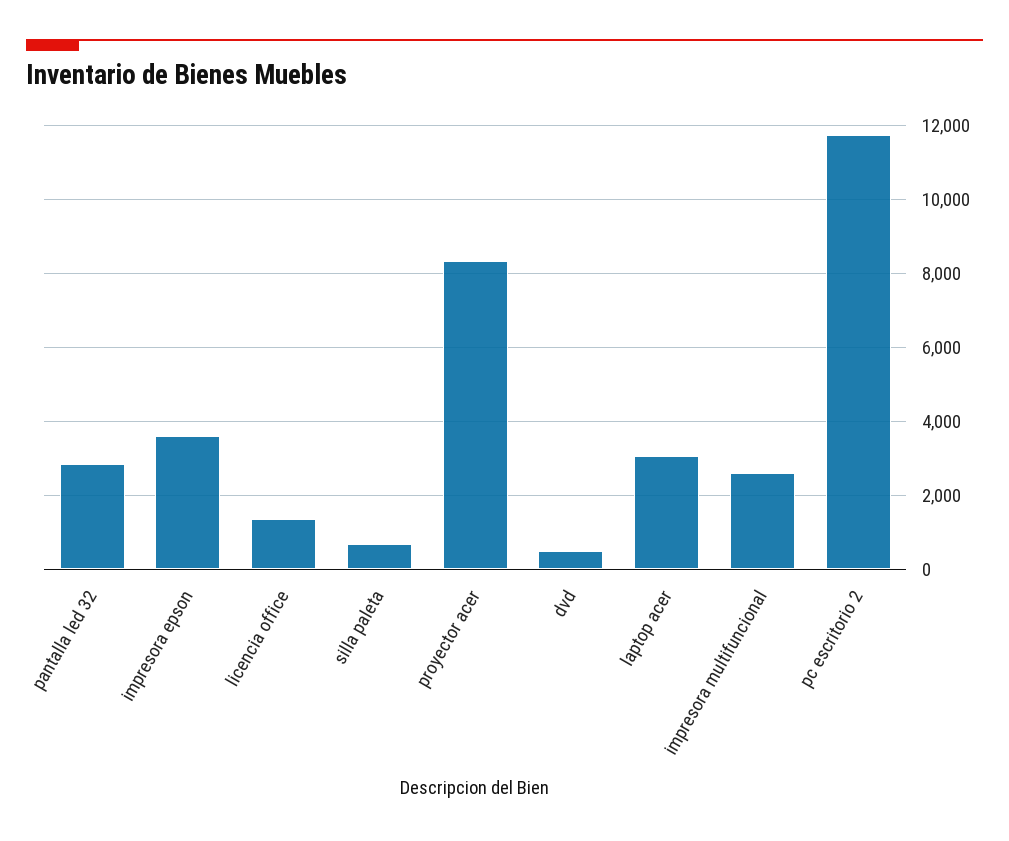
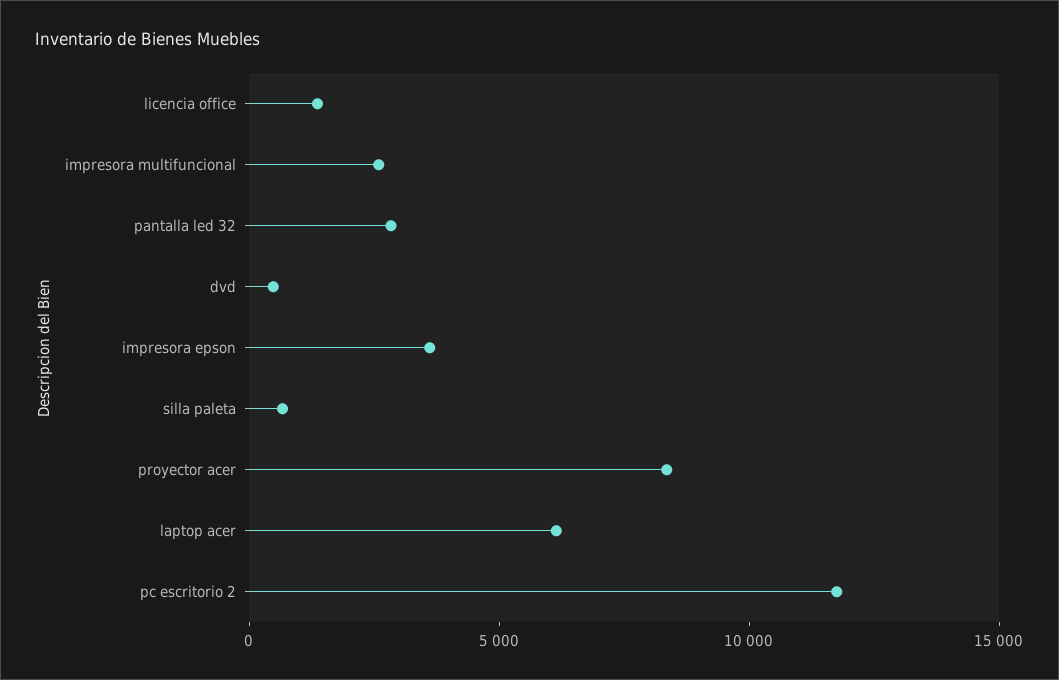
laptop acer: 3000 -> 6000

